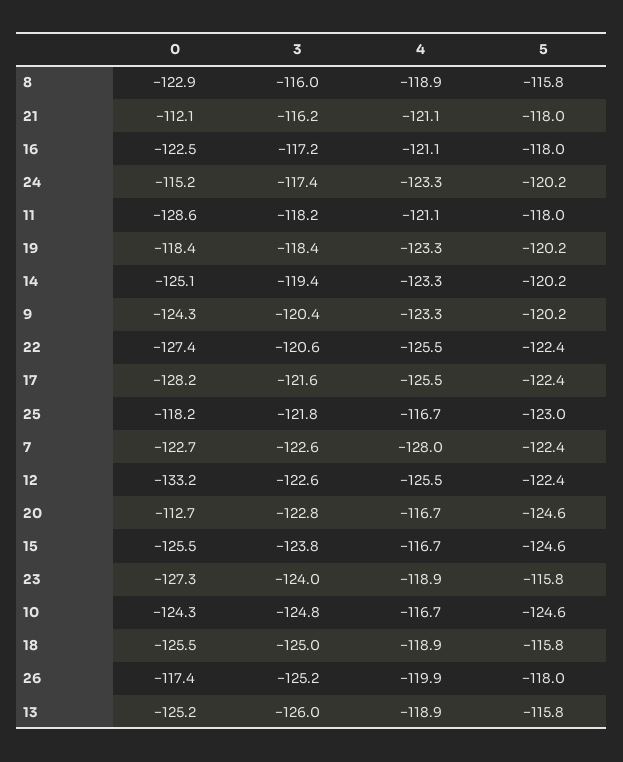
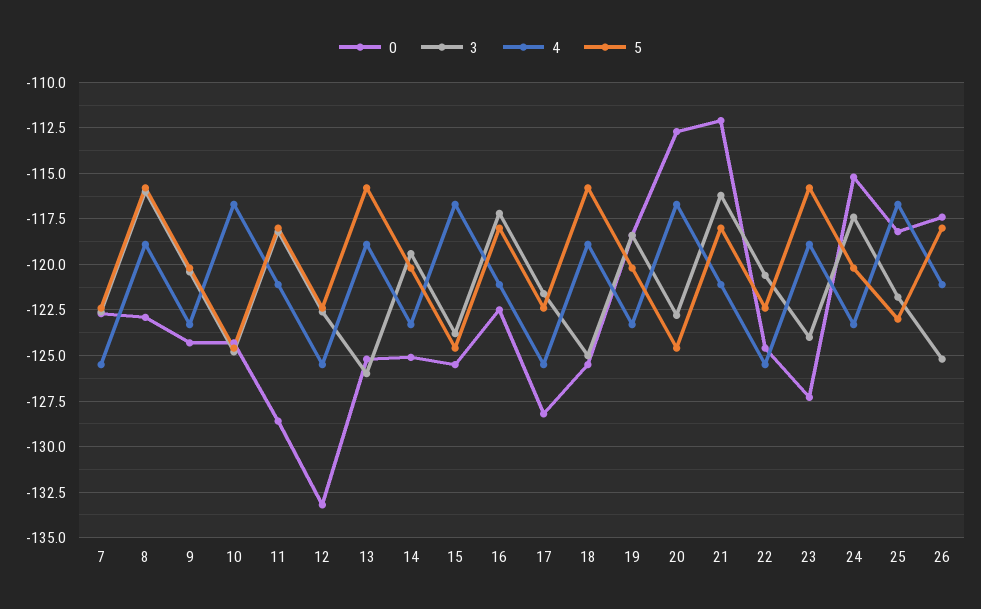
0, 22: -127.4 -> -124.5
4, 7: -128 -> -125.5
4, 26: -119.9 -> -121

